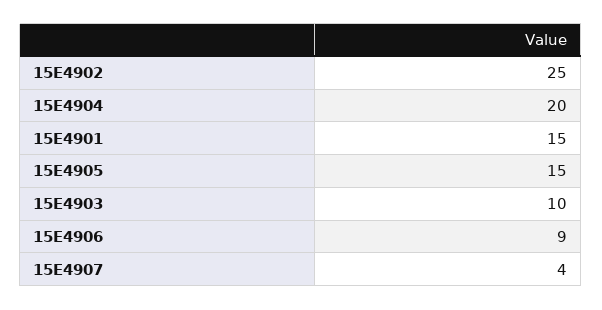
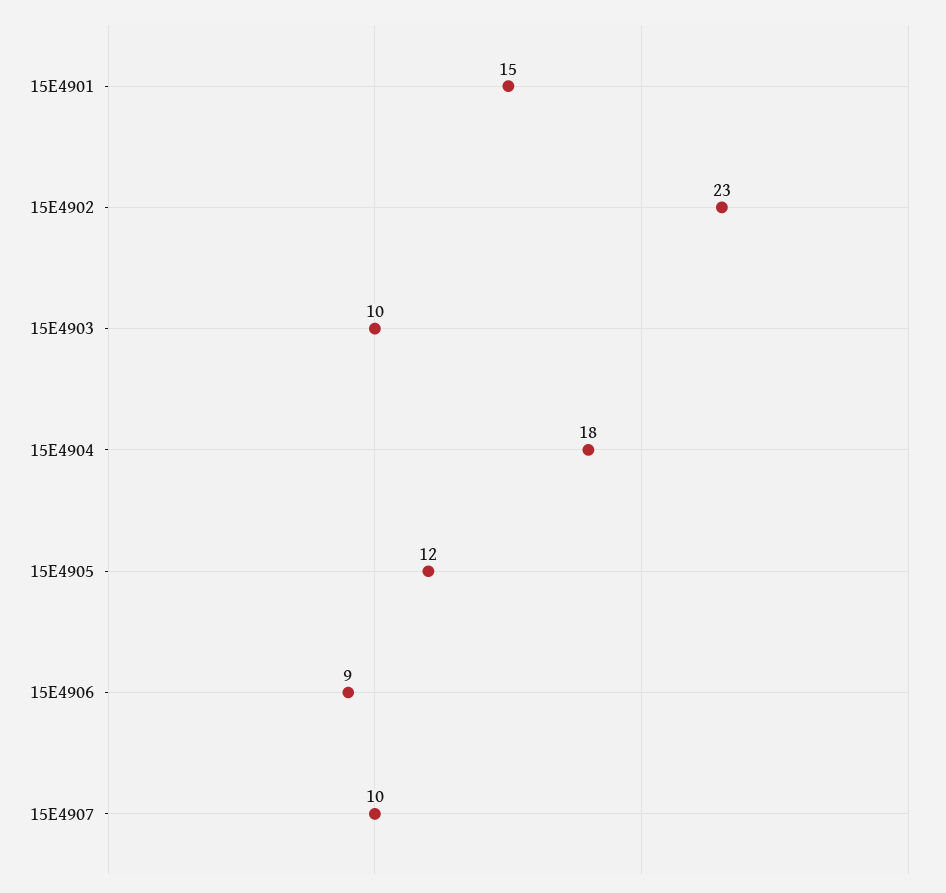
15E4902: 25 -> 23
15E4904: 20 -> 18
15E4905: 15 -> 12
15E4907: 4 -> 10

